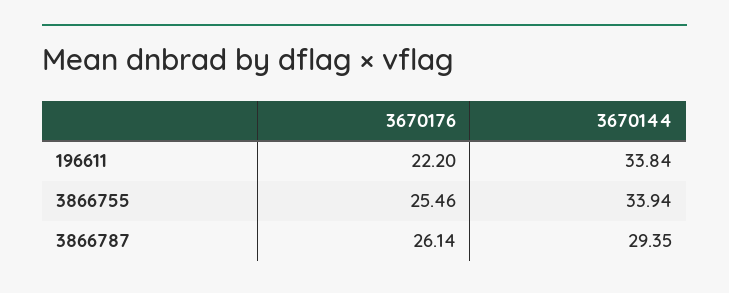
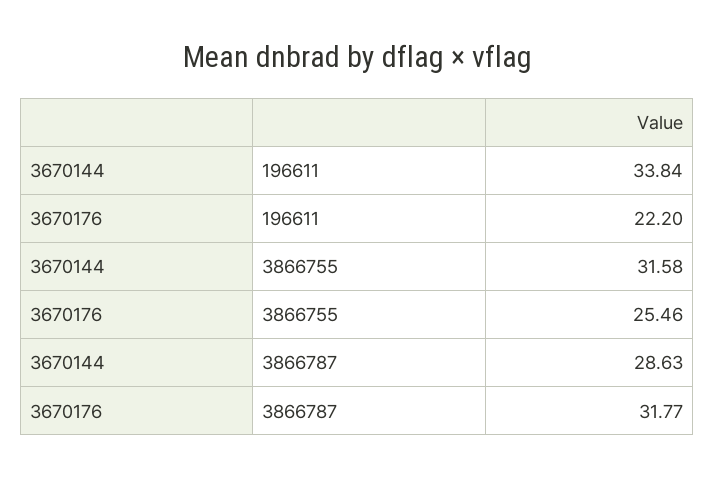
3670144, 3866755: 33.94 -> 31.58
3670176, 3866787: 26.14 -> 31.77
3670144, 3866787: 29.35 -> 28.63

